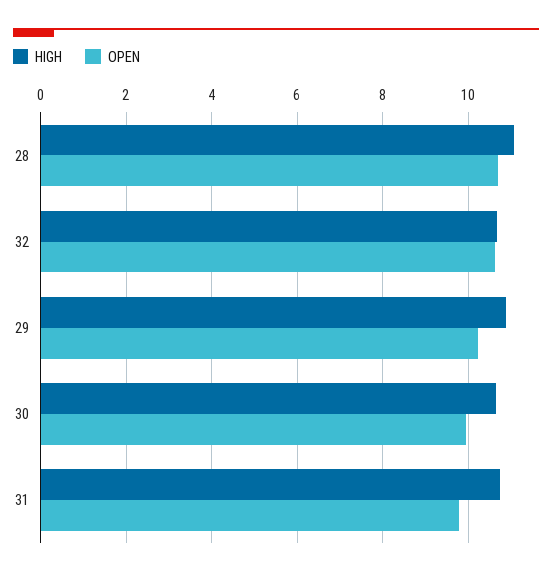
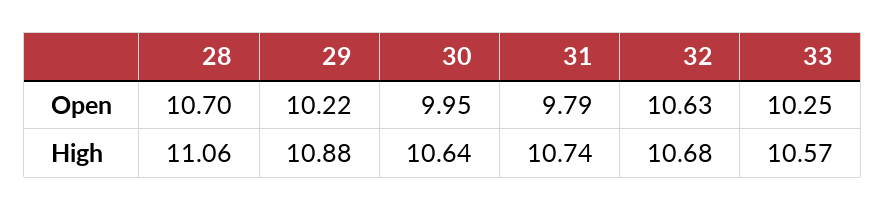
OPEN, 33: none -> 10.25
HIGH, 33: none -> 10.57

